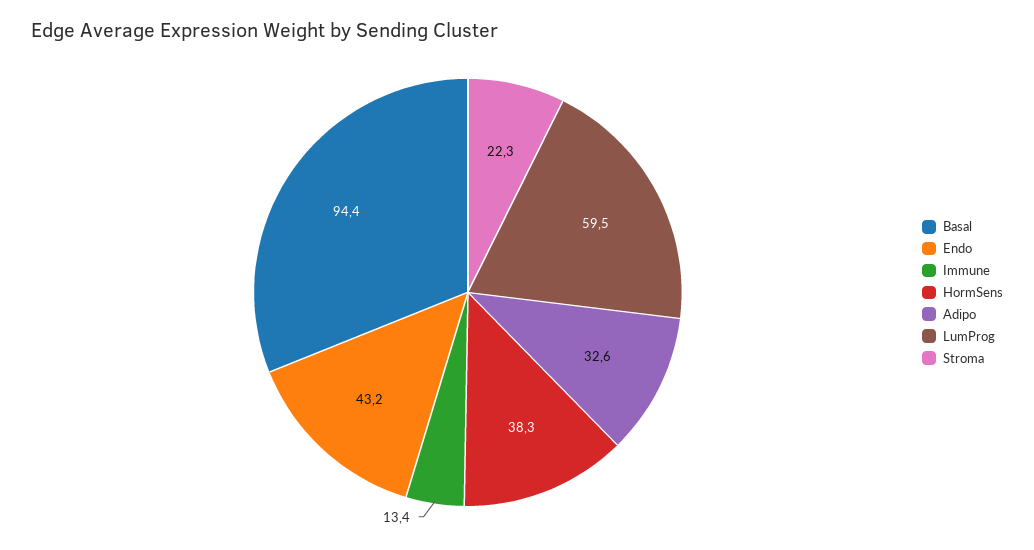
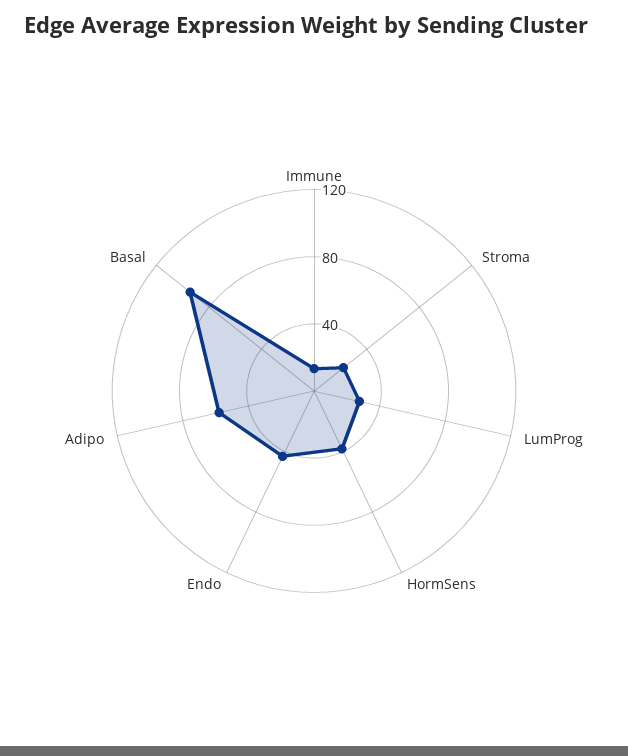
Adipo: 32.6 -> 60
LumProg: 59.5 -> 30

